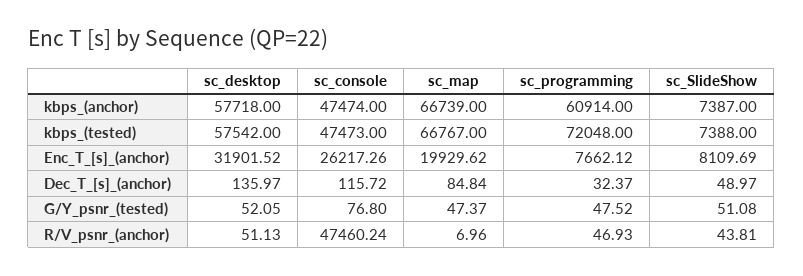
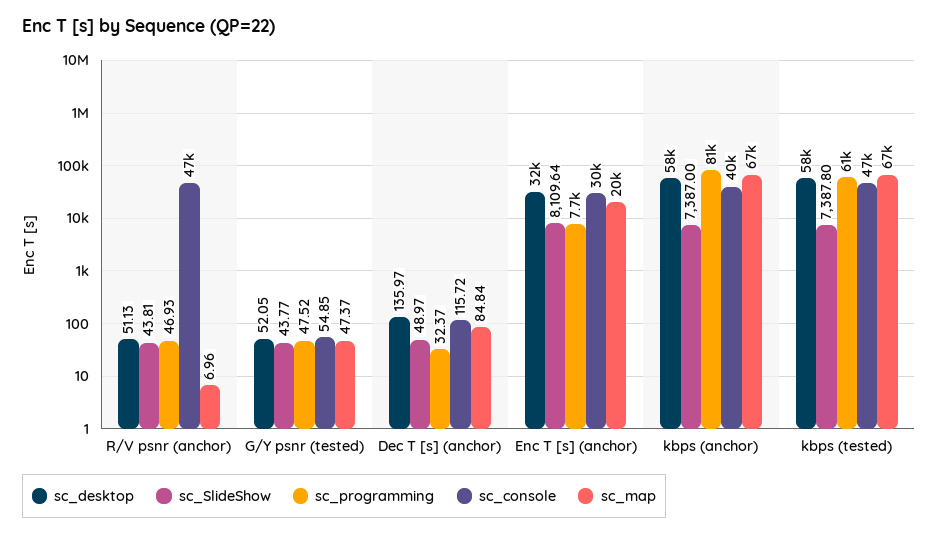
sc_console, kbps_(anchor): 47474 -> 40000
sc_programming, kbps_(anchor): 60914 -> 81000
sc_programming, kbps_(tested): 72048 -> 61000
sc_SlideShow, kbps_(tested): 7388 -> 7387.8
sc_console, Enc_T_[s]_(anchor): 26217.26 -> 30000
sc_SlideShow, Enc_T_[s]_(anchor): 8109.69 -> 8109.64
sc_console, G/Y_psnr_(tested): 76.8 -> 54.85
sc_SlideShow, G/Y_psnr_(tested): 51.08 -> 43.77

